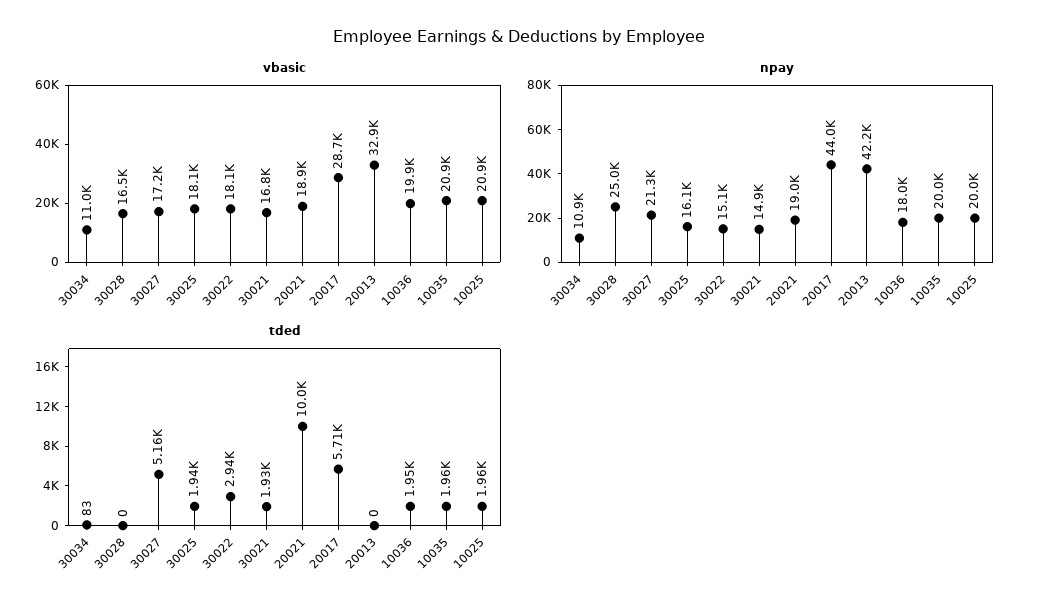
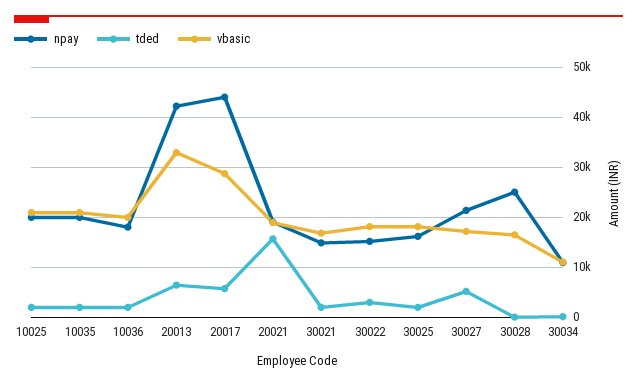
tded, 20021: 10000 -> 16000
tded, 20013: 0 -> 6000

